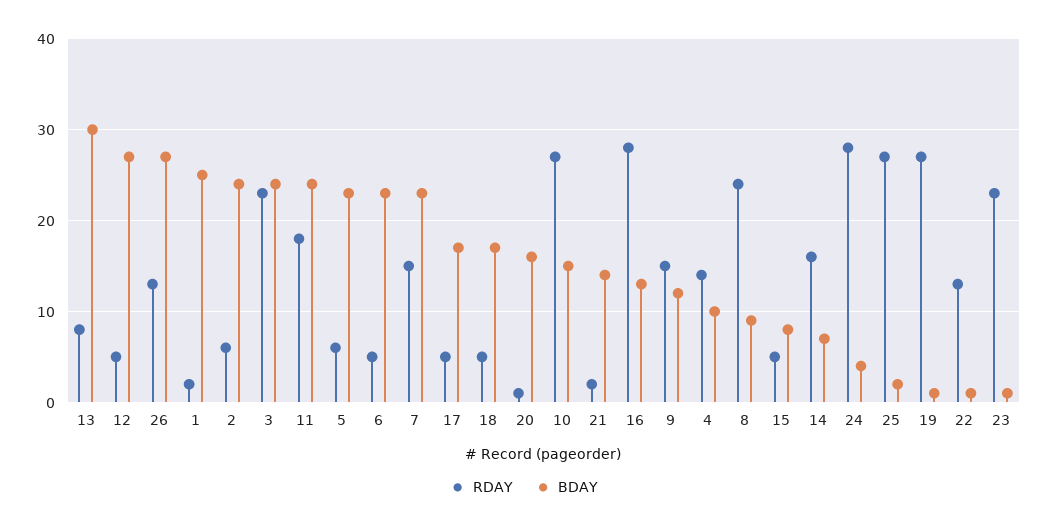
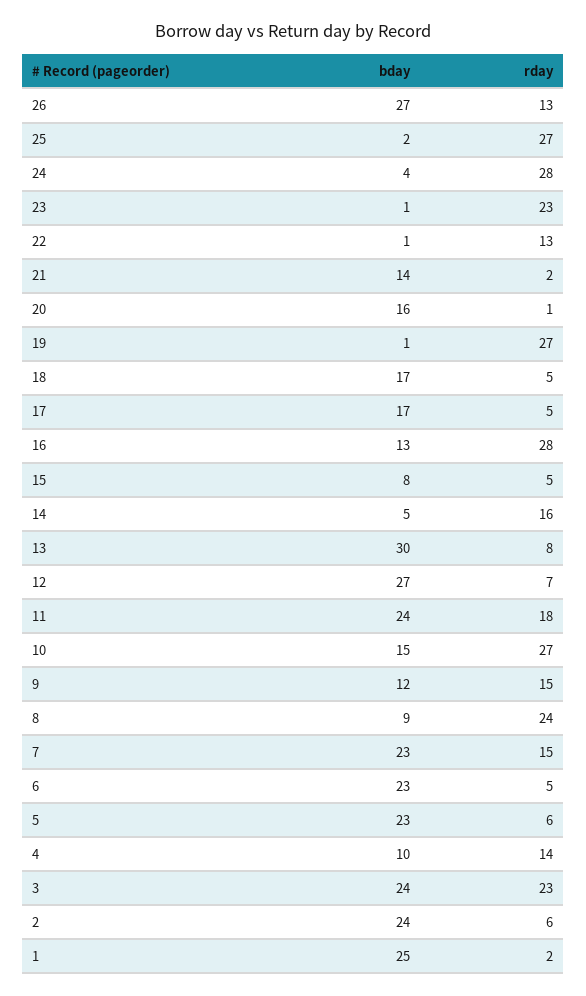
RDAY, 12: 5 -> 7
BDAY, 14: 7 -> 5

